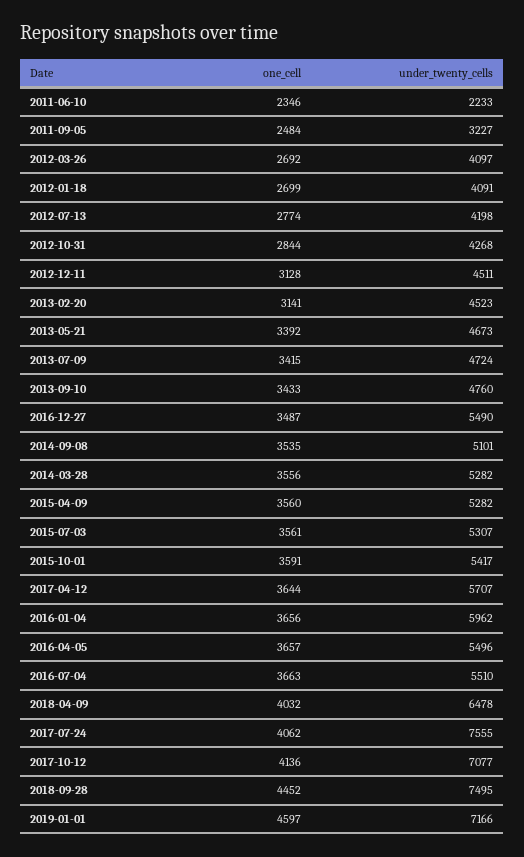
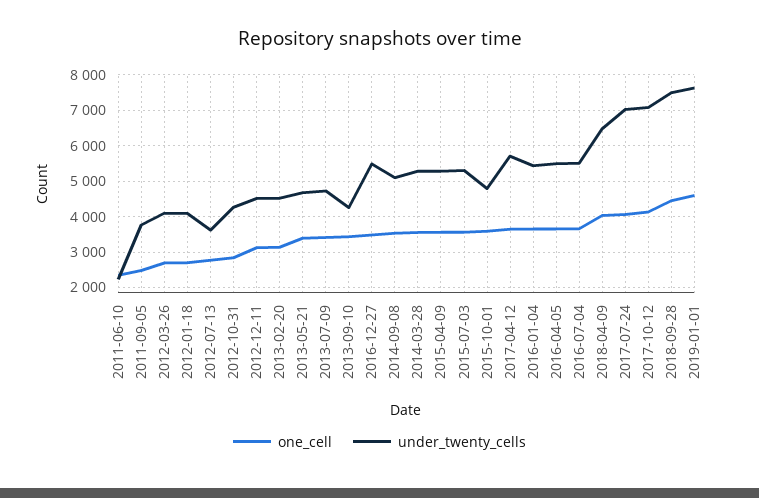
under_twenty_cells, 2011-09-05: 3227 -> 3800
under_twenty_cells, 2012-07-13: 4198 -> 3600
under_twenty_cells, 2013-09-10: 4760 -> 4200
under_twenty_cells, 2015-10-01: 5417 -> 4800
under_twenty_cells, 2016-01-04: 5962 -> 5400
under_twenty_cells, 2017-07-24: 7555 -> 7000
under_twenty_cells, 2019-01-01: 7166 -> 7600

